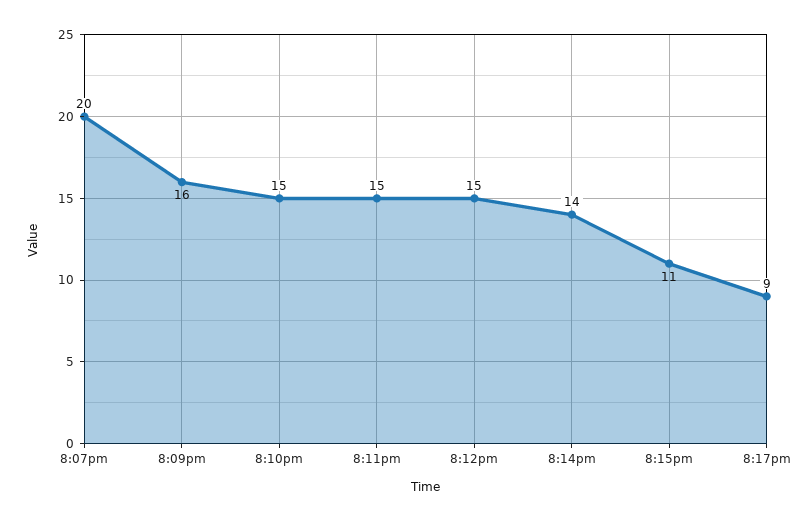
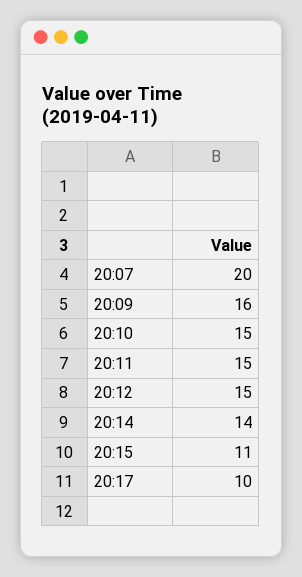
8:17pm: 9 -> 10

